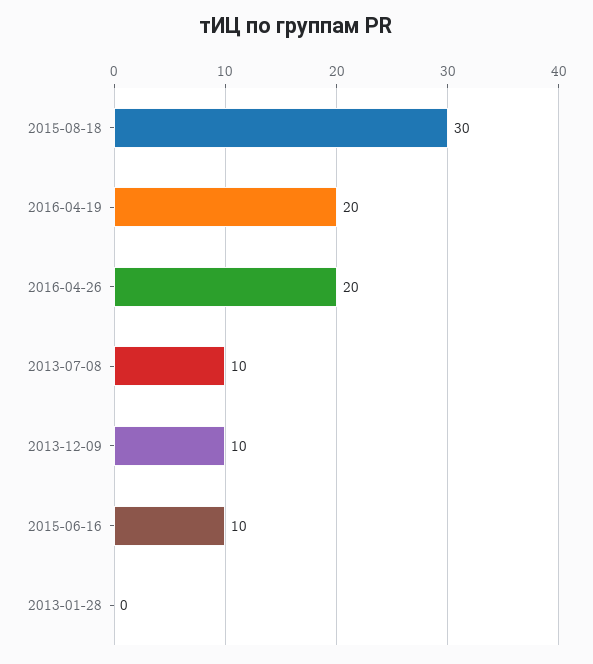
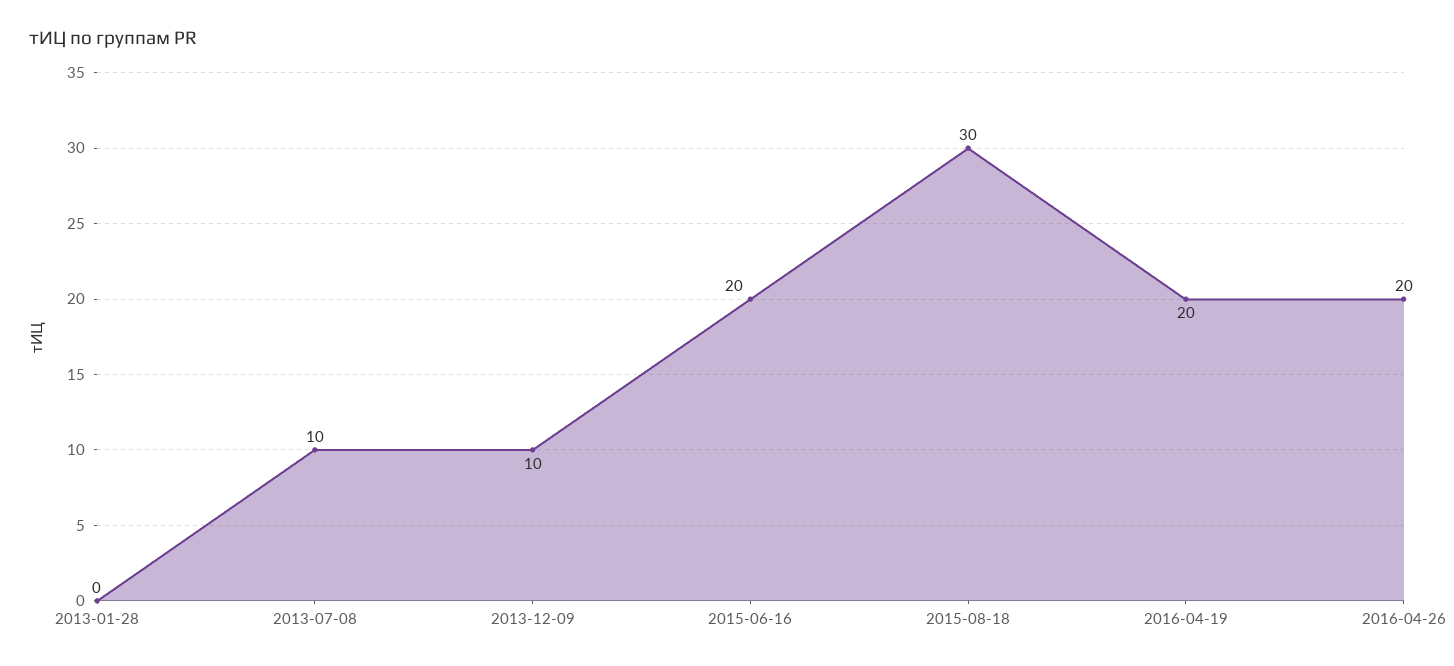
2015-06-16: 10 -> 20

